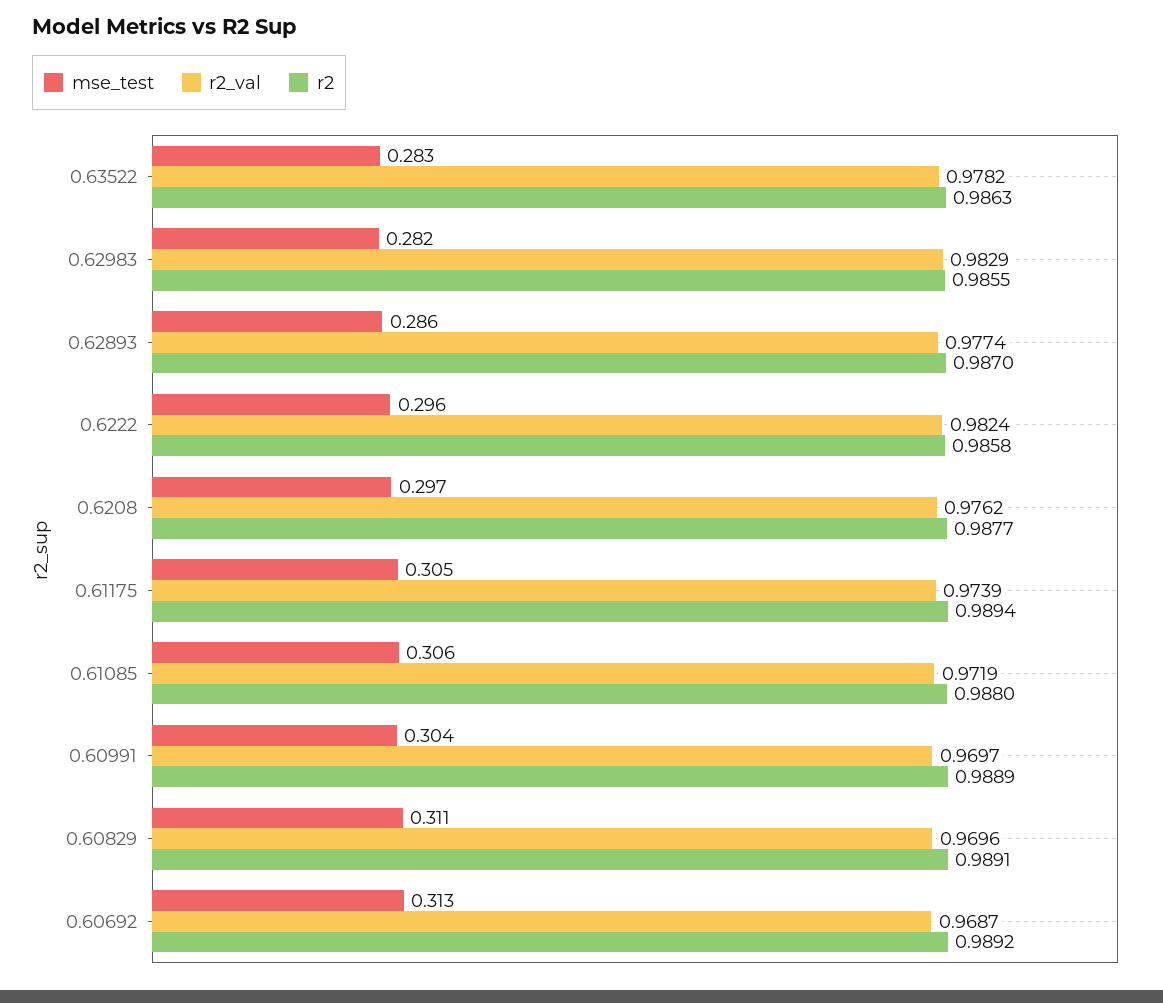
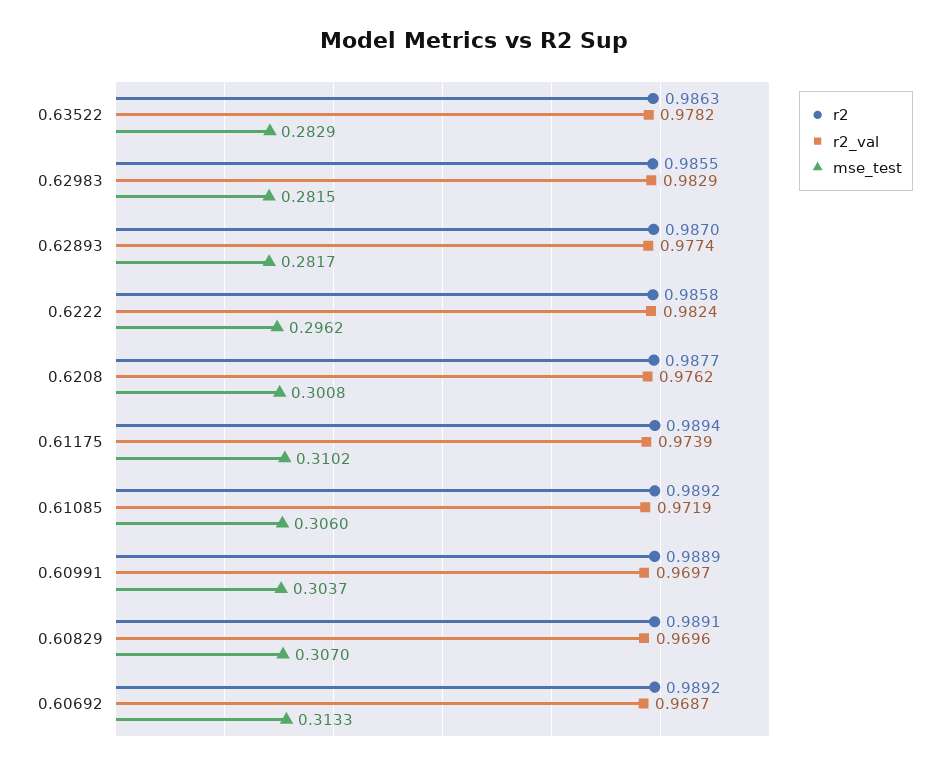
mse_test, 0.62893: 0.286 -> 0.2817
mse_test, 0.6208: 0.297 -> 0.3008
mse_test, 0.61175: 0.305 -> 0.3102
r2, 0.61085: 0.988 -> 0.9892
mse_test, 0.60829: 0.311 -> 0.307

